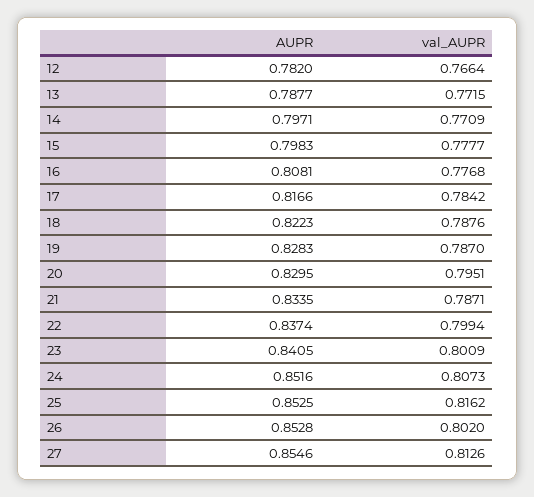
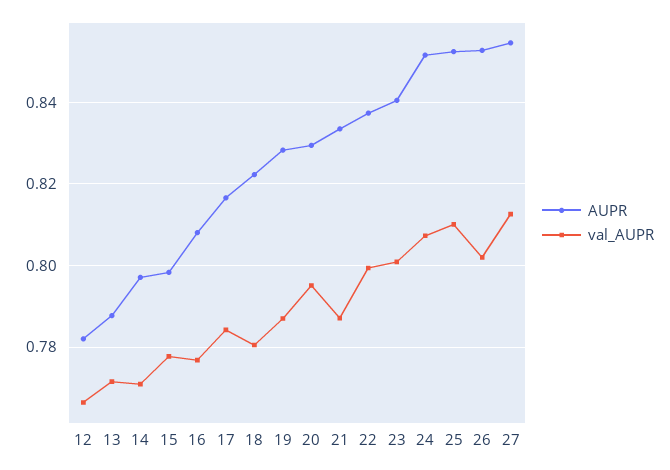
val_AUPR, 18: 0.7876 -> 0.78
val_AUPR, 25: 0.8162 -> 0.81

